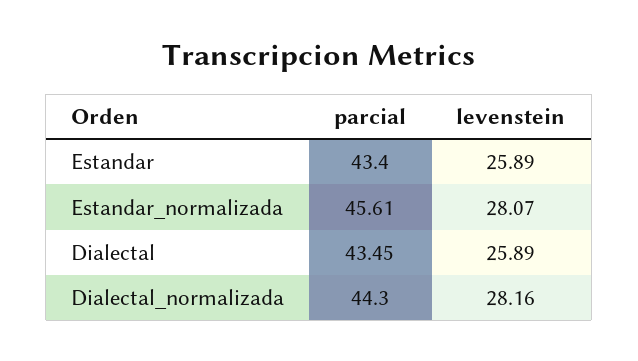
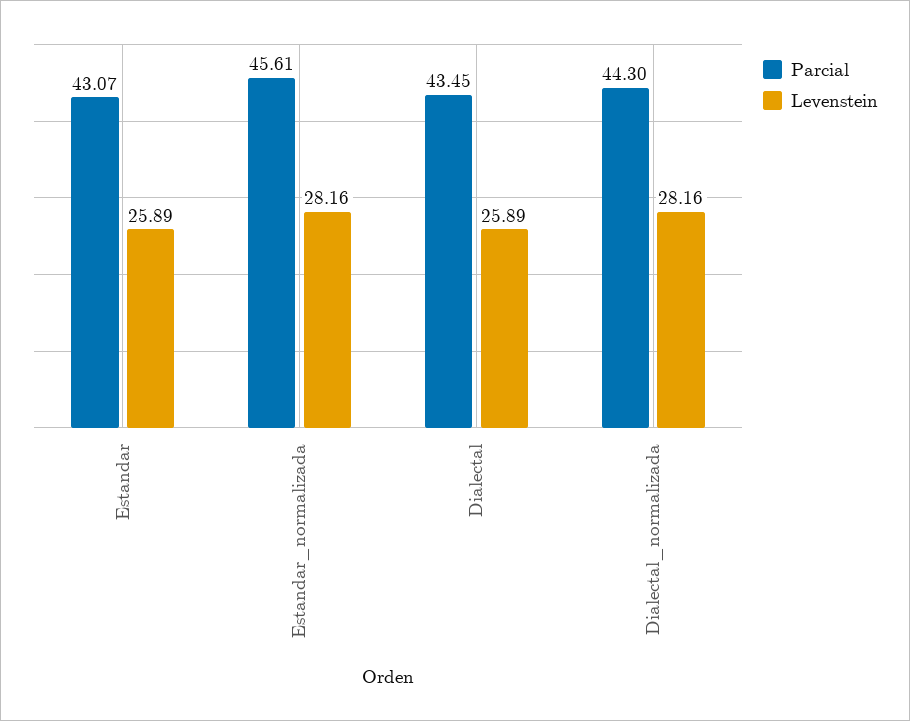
parcial, Estandar: 43.4 -> 43.07
levenstein, Estandar_normalizada: 28.07 -> 28.16

